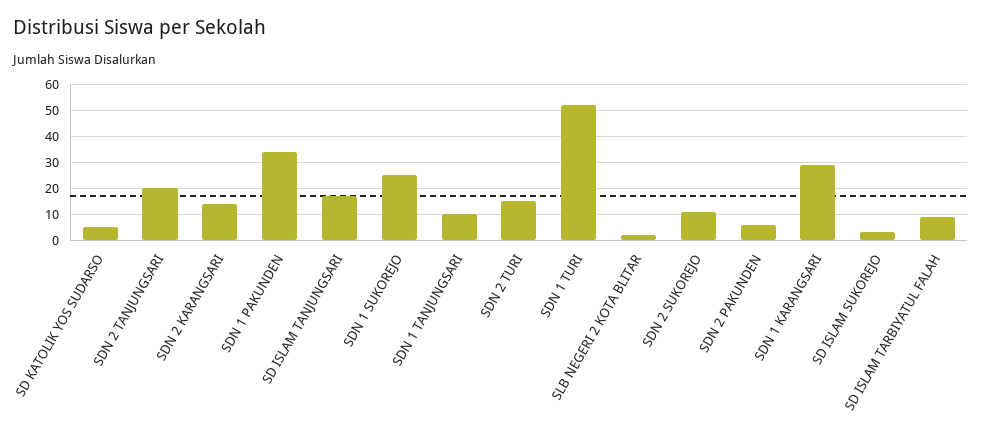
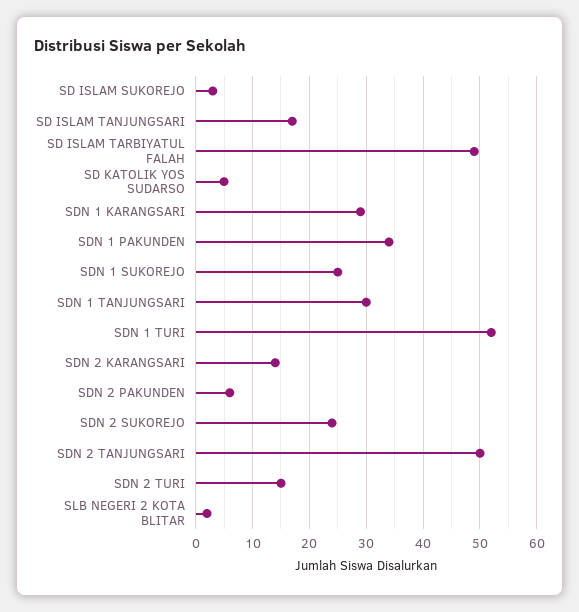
SDN 2 TANJUNGSARI: 20 -> 50
SDN 1 TANJUNGSARI: 10 -> 30
SDN 2 SUKOREJO: 10 -> 25
SD ISLAM TARBIYATUL FALAH: 10 -> 50

